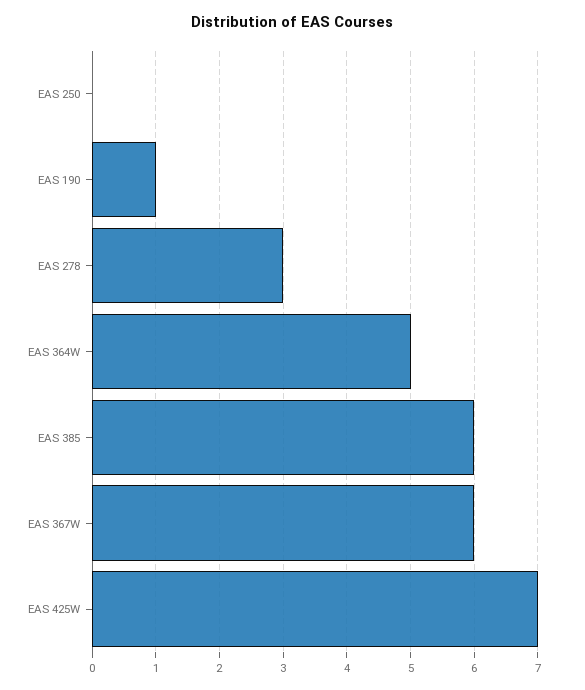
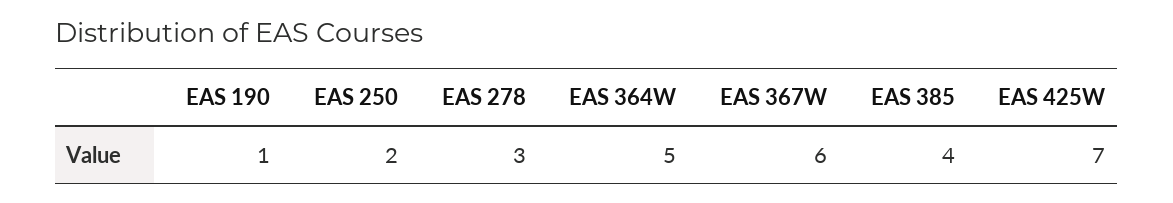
EAS 250: 0 -> 2
EAS 385: 6 -> 4

